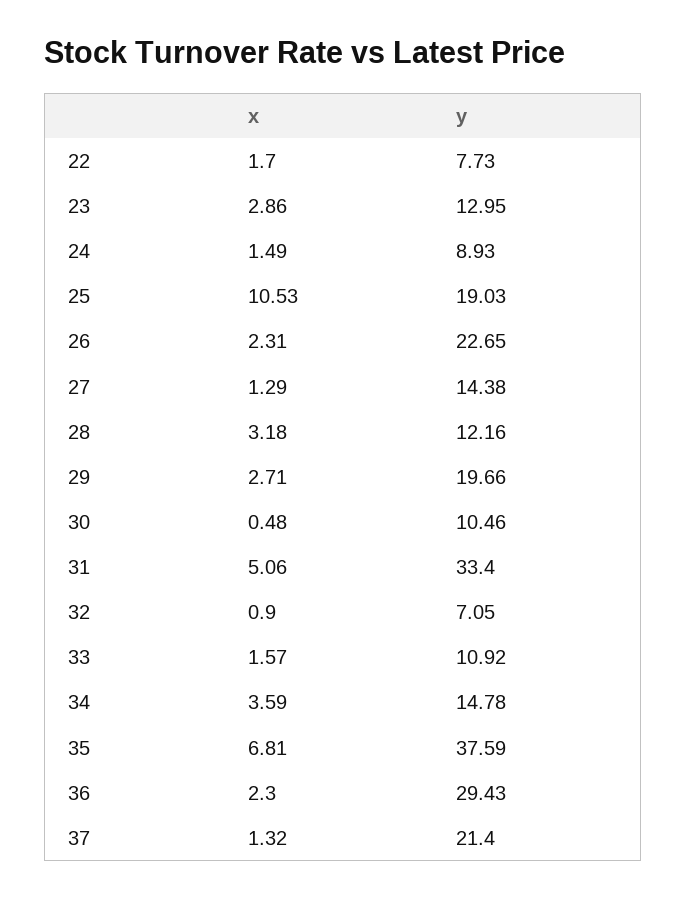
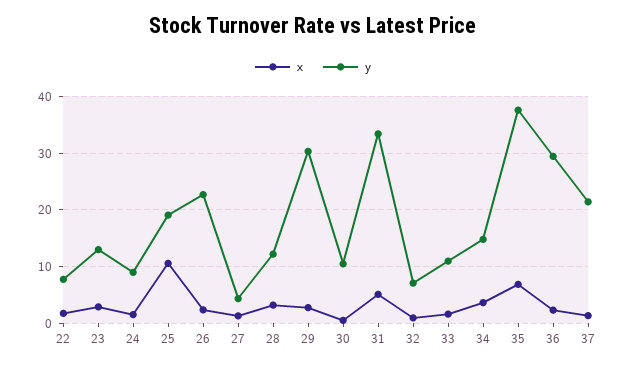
y, 27: 14.38 -> 4
y, 29: 19.66 -> 30

